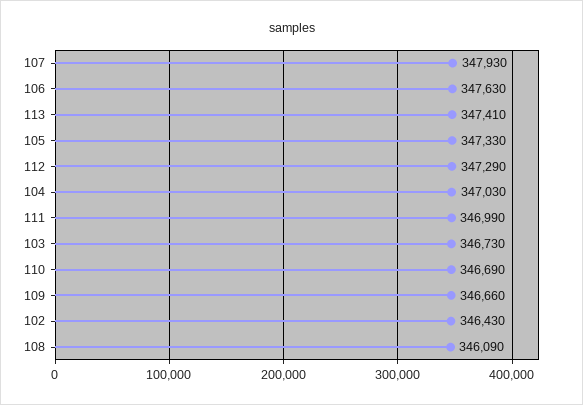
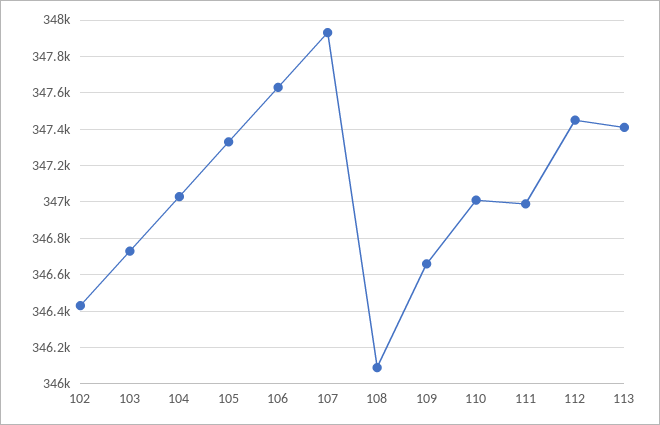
112: 347290 -> 347450
110: 346690 -> 347000

